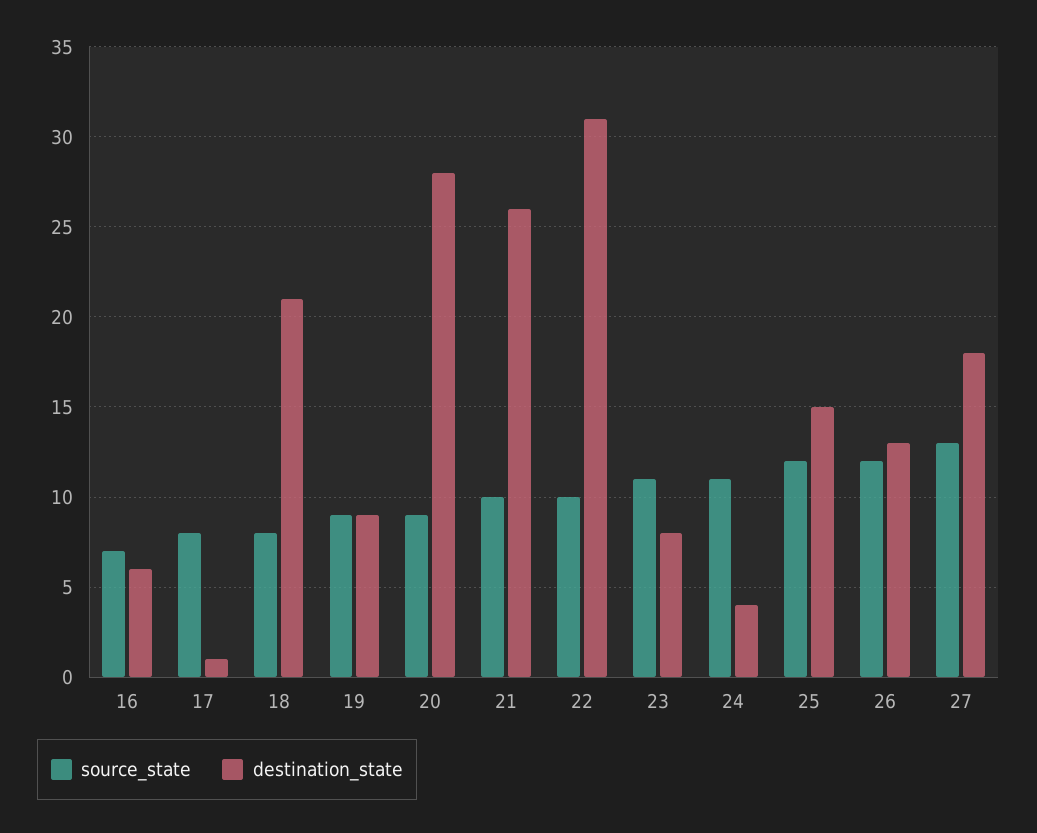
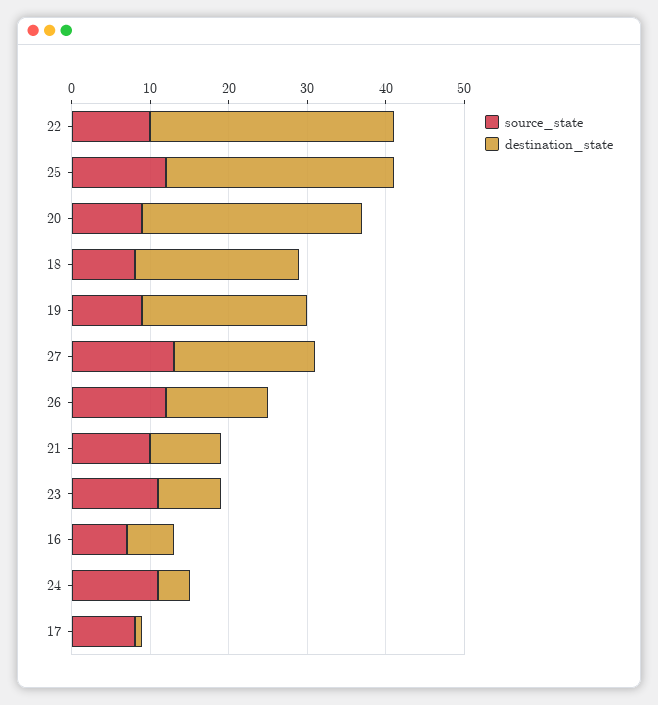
destination_state, 19: 9 -> 20
destination_state, 21: 26 -> 10
destination_state, 25: 15 -> 30

